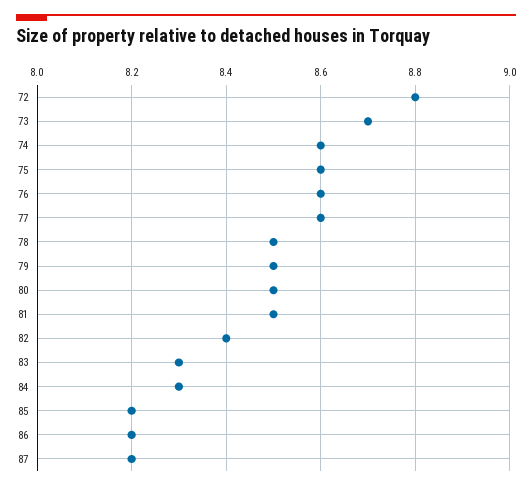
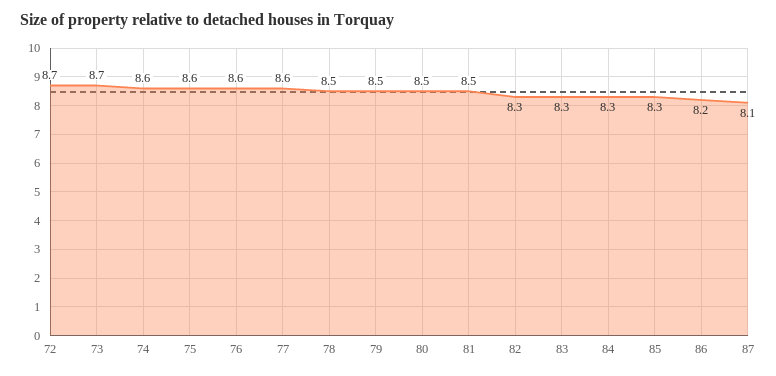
72: 8.8 -> 8.7
82: 8.4 -> 8.3
85: 8.2 -> 8.3
87: 8.2 -> 8.1

